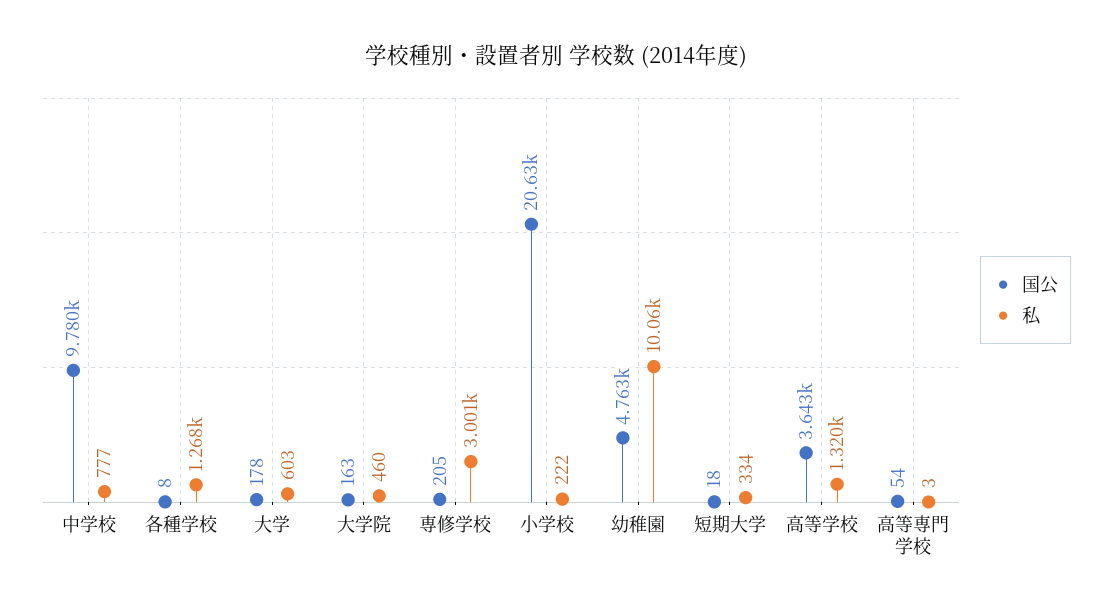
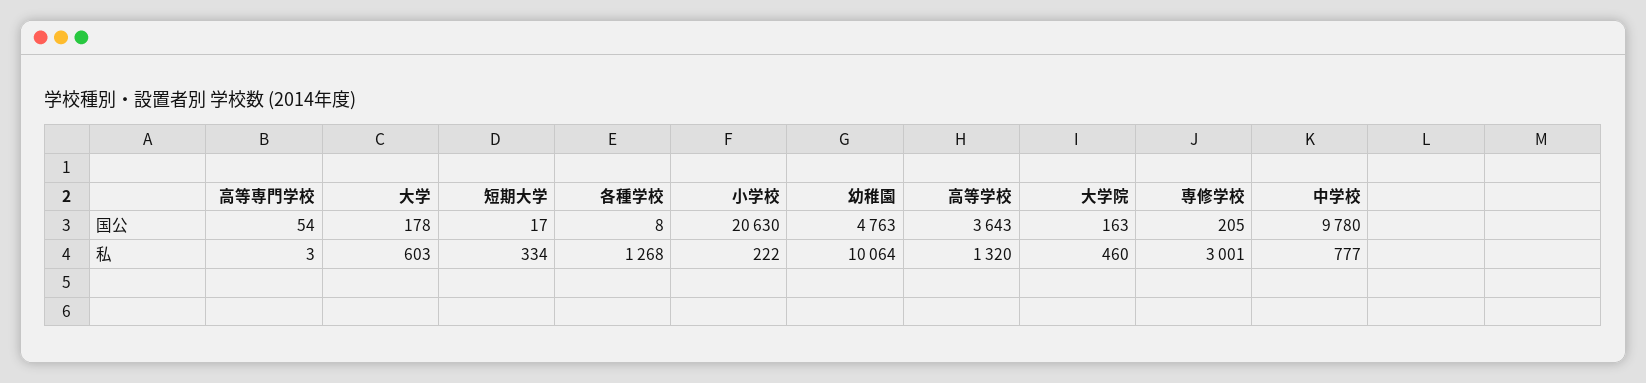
国公, 短期大学: 18 -> 17

